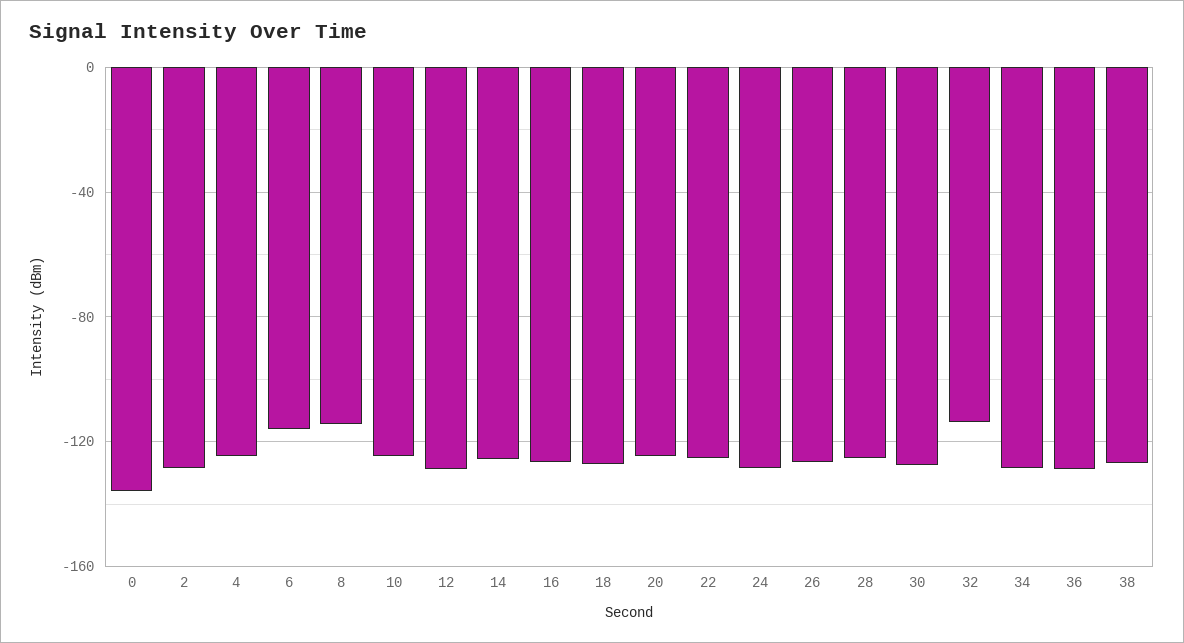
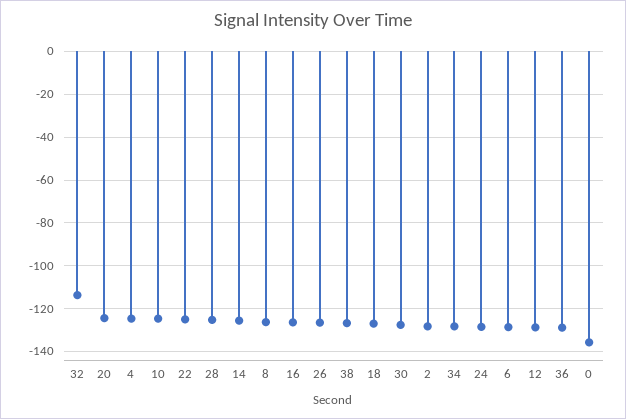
6: -115 -> -130
8: -115 -> -125

